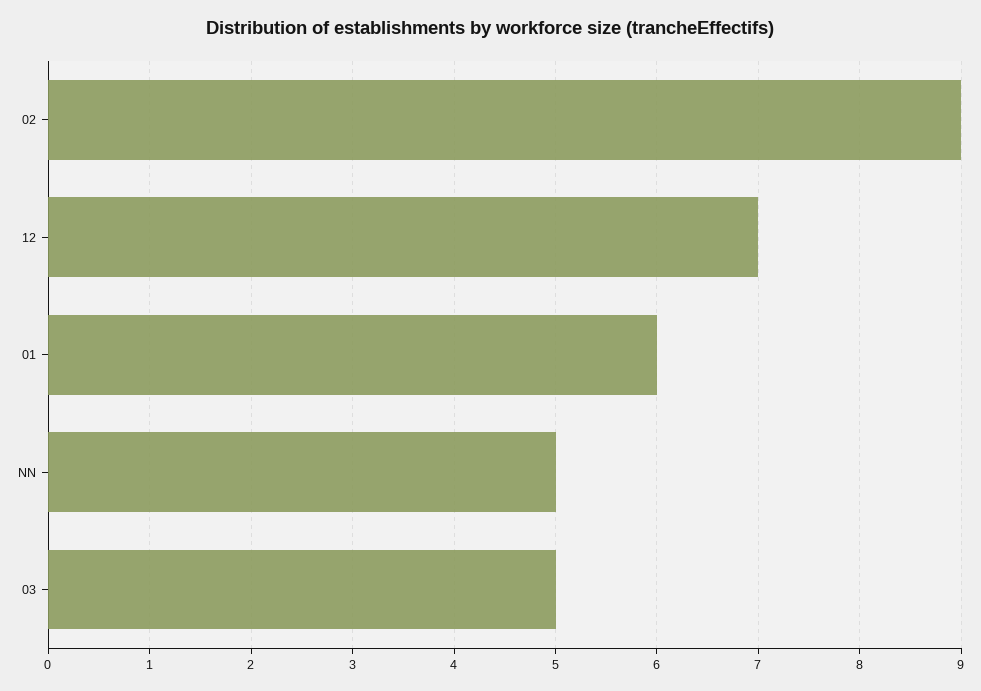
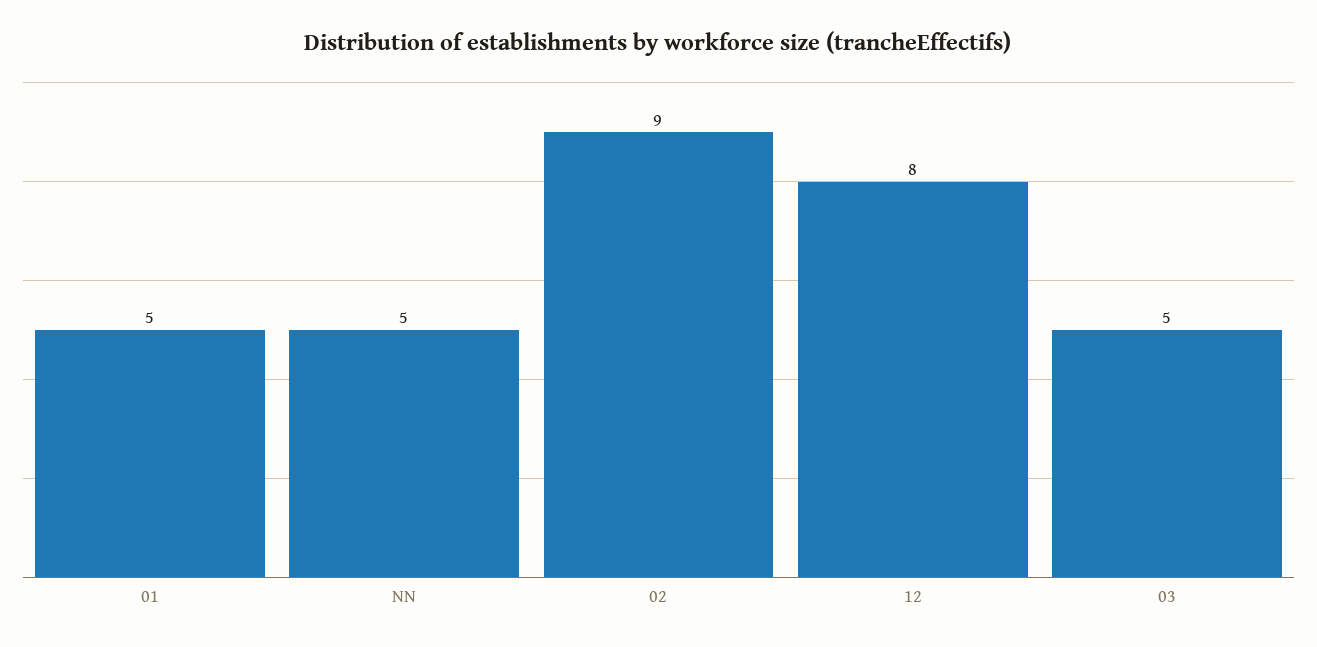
12: 7 -> 8
01: 6 -> 5

